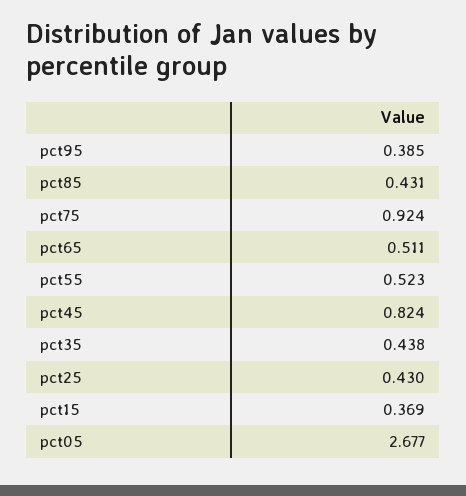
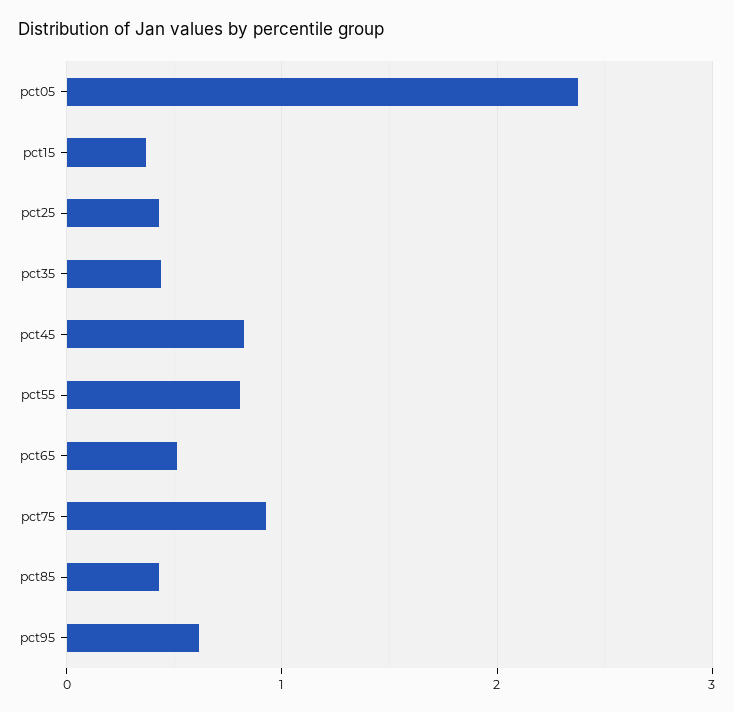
pct95: 0.385 -> 0.6
pct55: 0.523 -> 0.8
pct05: 2.677 -> 2.4

